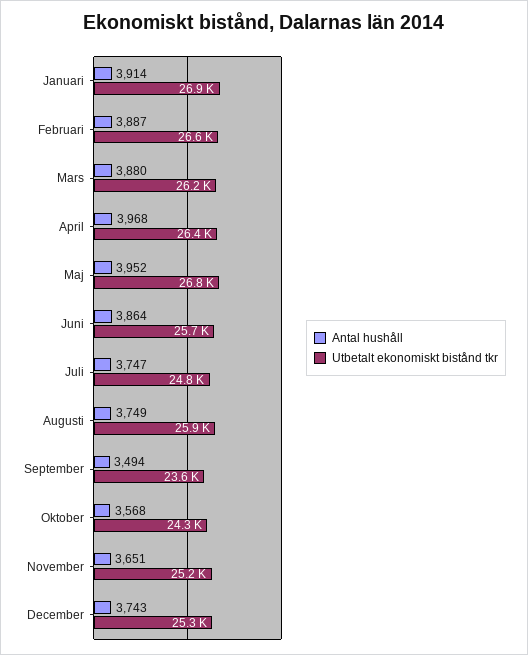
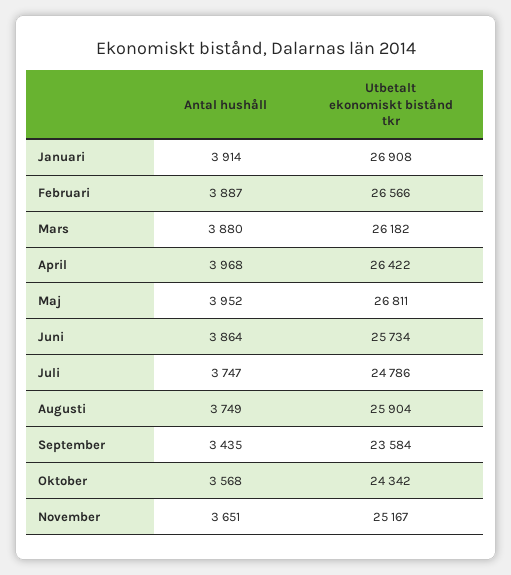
Antal hushåll, September: 3494 -> 3435
Antal hushåll, December: 3743 -> none
Utbetalt ekonomiskt bistånd tkr, December: 25300 -> none

